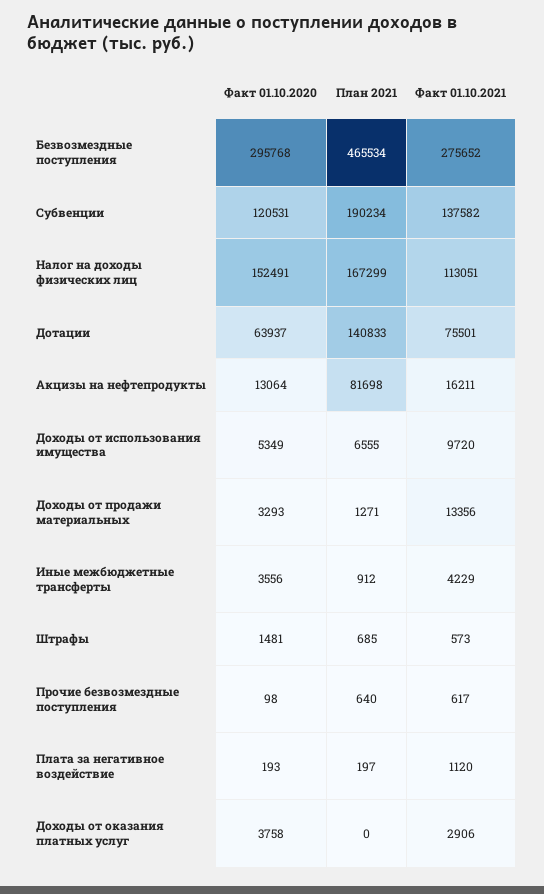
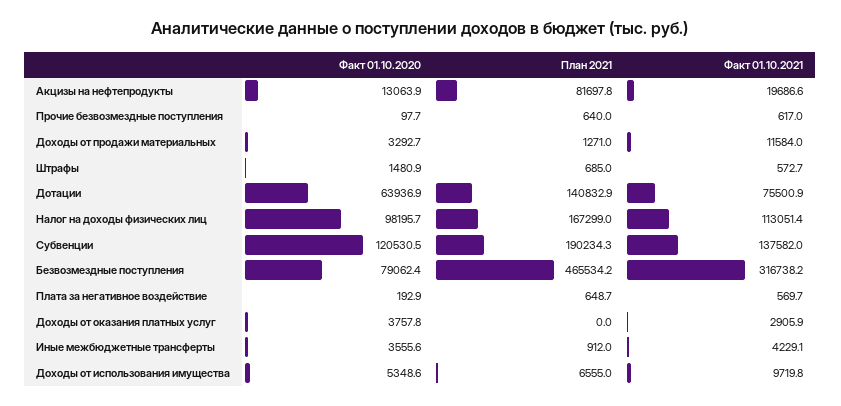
Факт 01.10.2020, Безвозмездные поступления: 295768 -> 79062.4
Факт 01.10.2021, Безвозмездные поступления: 275652 -> 316738.2
Факт 01.10.2020, Налог на доходы физических лиц: 152491 -> 98195.7
Факт 01.10.2021, Акцизы на нефтепродукты: 16211 -> 19686.6
Факт 01.10.2021, Доходы от продажи материальных: 13356 -> 11584
План 2021, Плата за негативное воздействие: 197 -> 648.7
Факт 01.10.2021, Плата за негативное воздействие: 1120 -> 569.7

